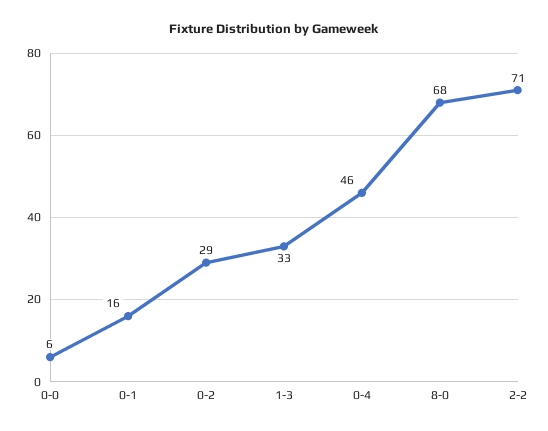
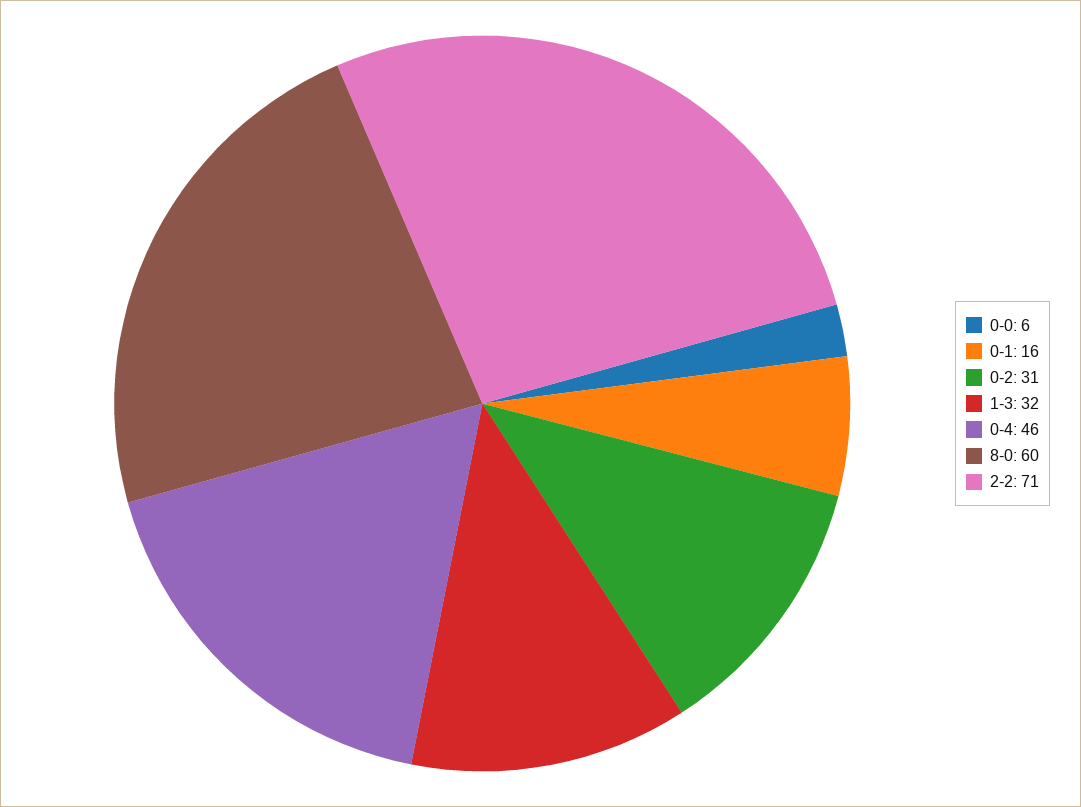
0-2: 29 -> 31
1-3: 33 -> 32
8-0: 68 -> 60

